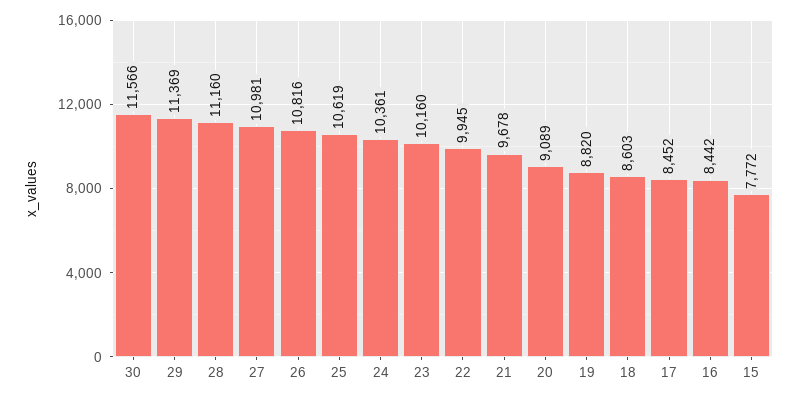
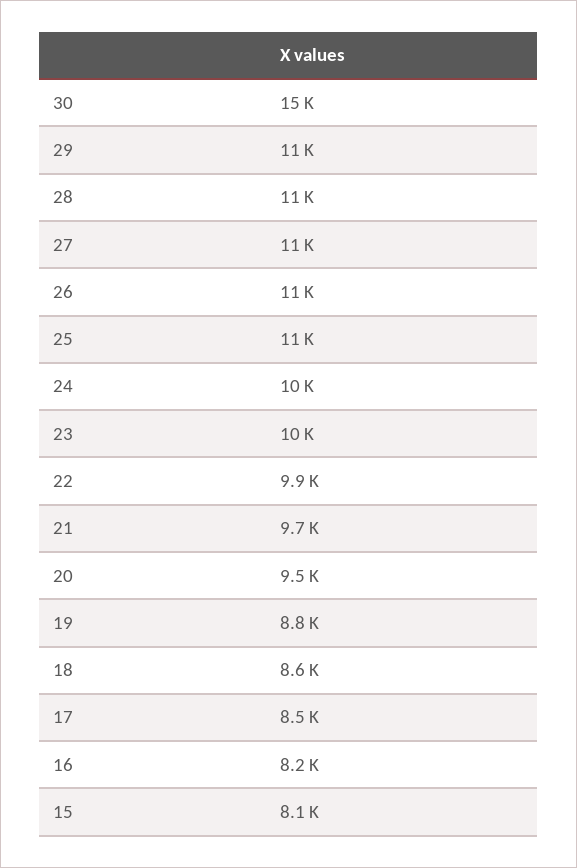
30: 11566 -> 15000
20: 9089 -> 9500
16: 8442 -> 8200
15: 7772 -> 8100

